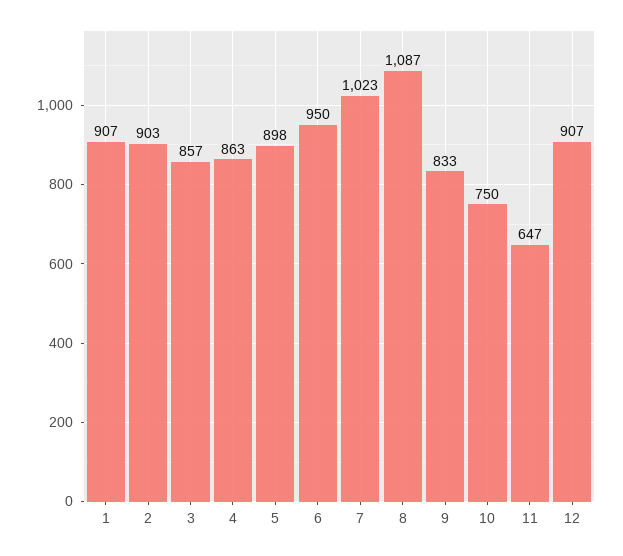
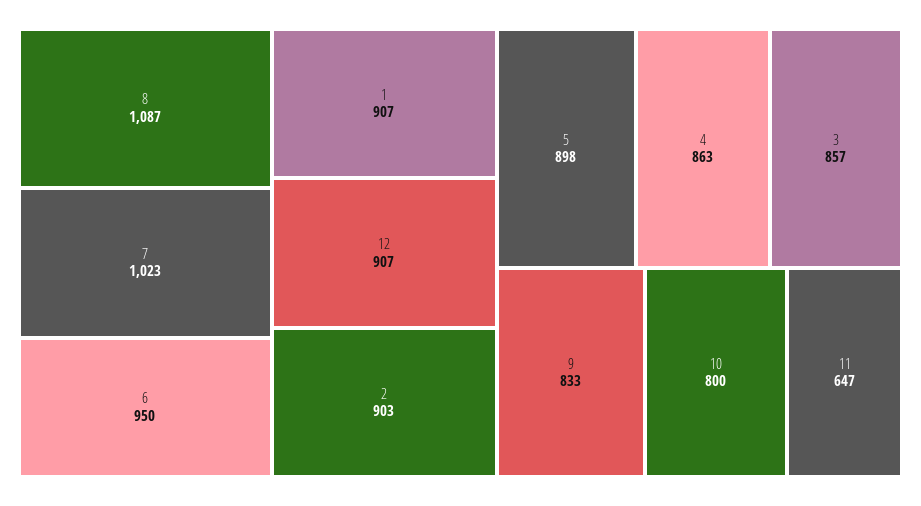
10: 750 -> 800

